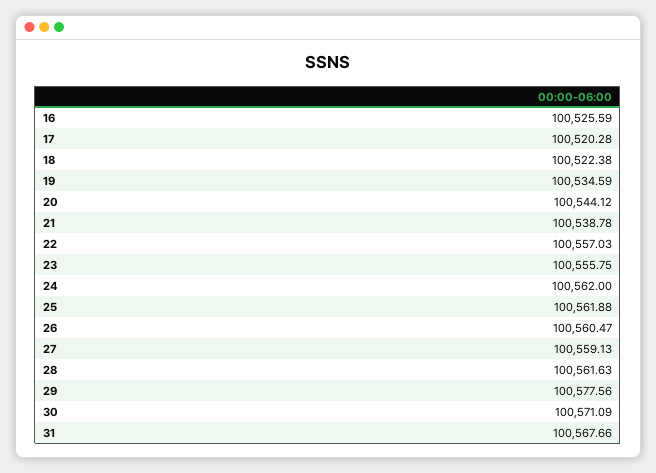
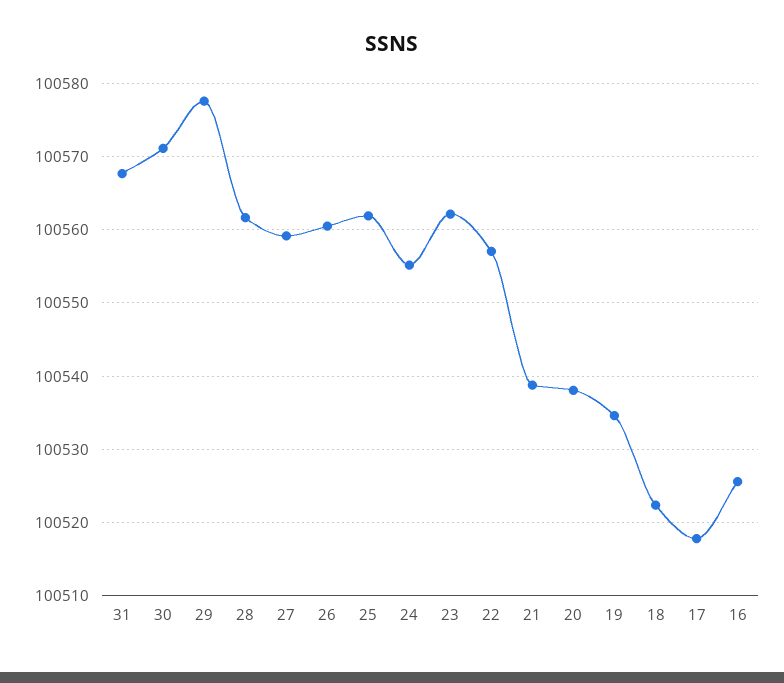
17: 100520.28 -> 100518
20: 100544.12 -> 100538
23: 100555.75 -> 100562
24: 100562 -> 100555

